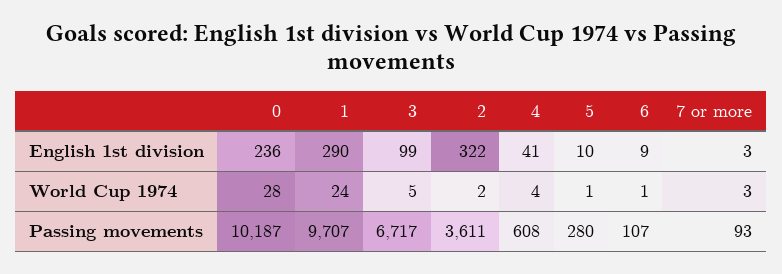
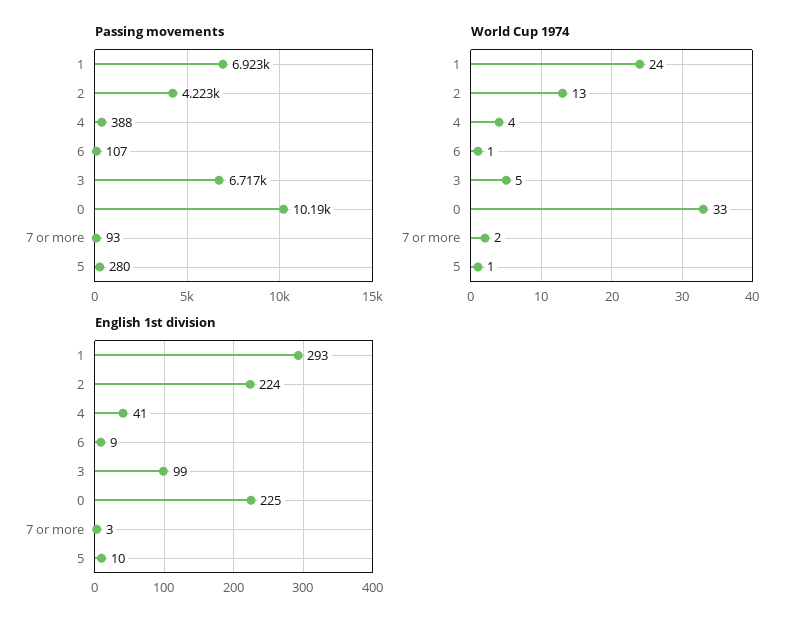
English 1st division, 0: 236 -> 225
English 1st division, 1: 290 -> 293
English 1st division, 2: 322 -> 224
World Cup 1974, 0: 28 -> 33
World Cup 1974, 2: 2 -> 13
World Cup 1974, 7 or more: 3 -> 2
Passing movements, 1: 9707 -> 6923
Passing movements, 2: 3611 -> 4223
Passing movements, 4: 608 -> 388

